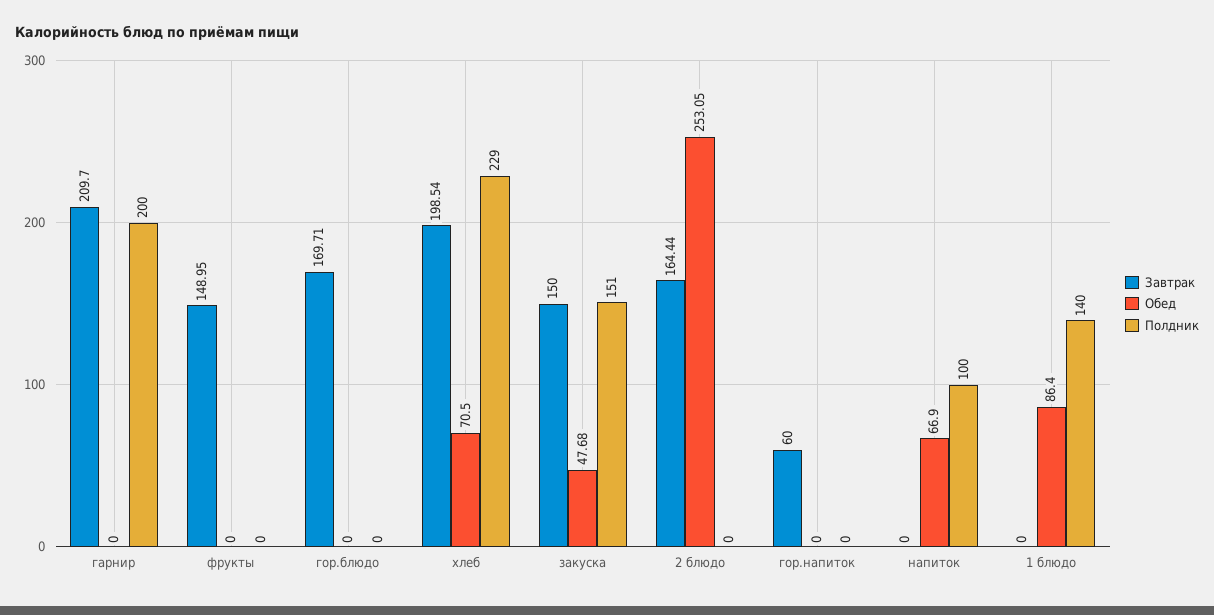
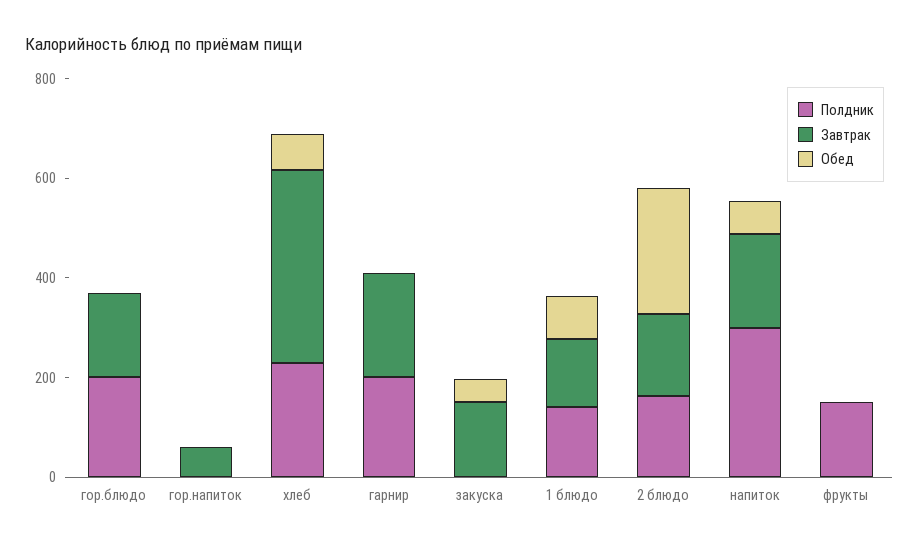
Завтрак, фрукты: 148.95 -> 0
Полдник, фрукты: 0 -> 150
Полдник, гор.блюдо: 0 -> 200
Завтрак, хлеб: 198.54 -> 400
Полдник, закуска: 151 -> 0
Полдник, 2 блюдо: 0 -> 150
Завтрак, напиток: 0 -> 200
Полдник, напиток: 100 -> 300
Завтрак, 1 блюдо: 0 -> 150

